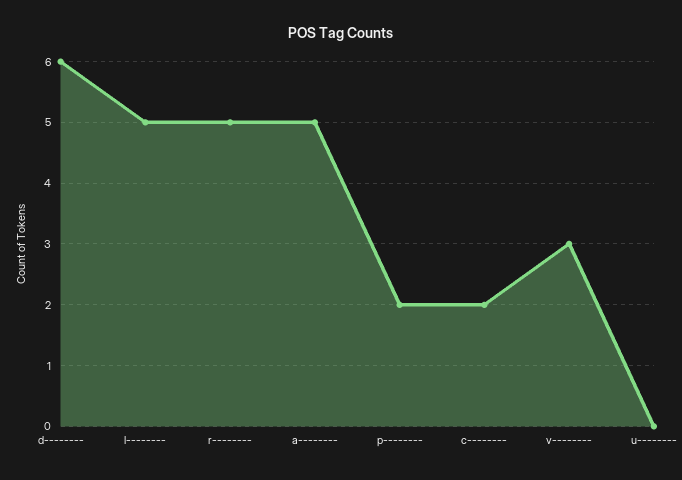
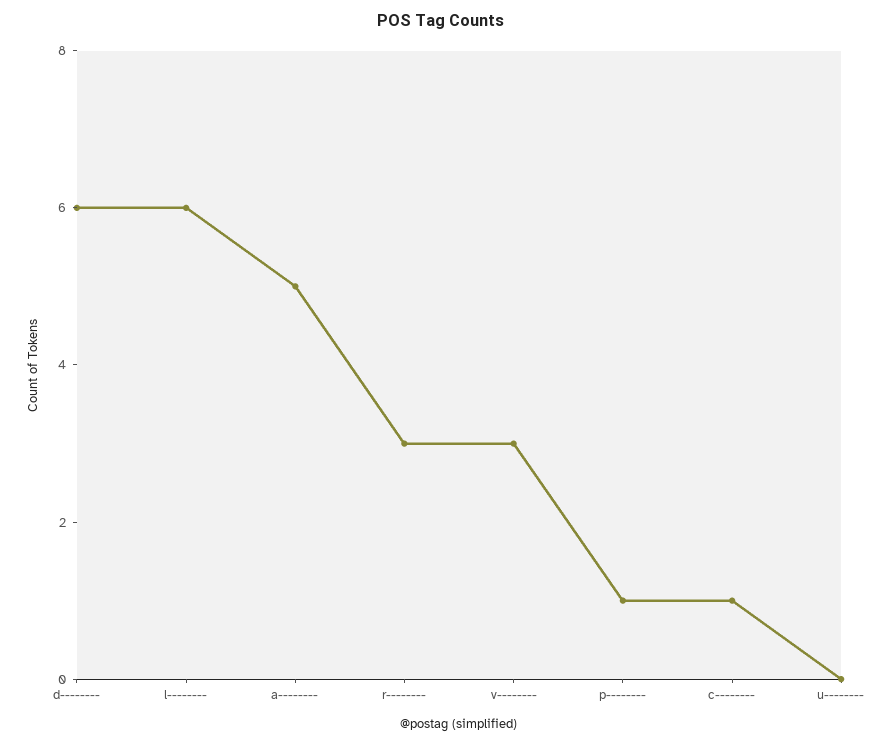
l--------: 5 -> 6
r--------: 5 -> 3
p--------: 2 -> 1
c--------: 2 -> 1

